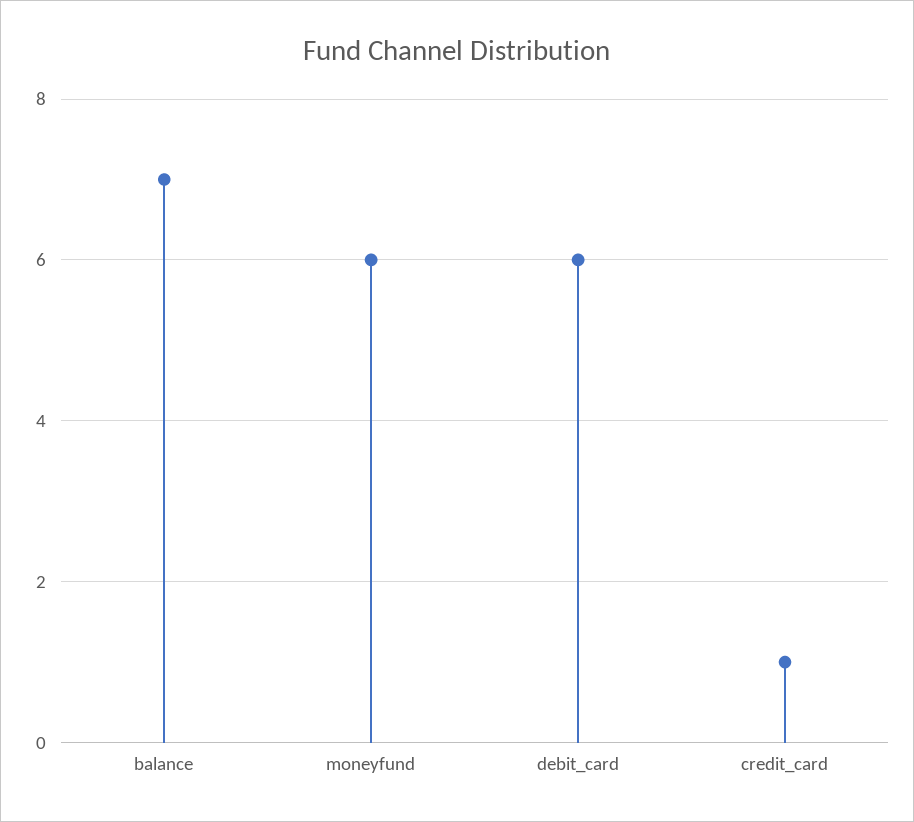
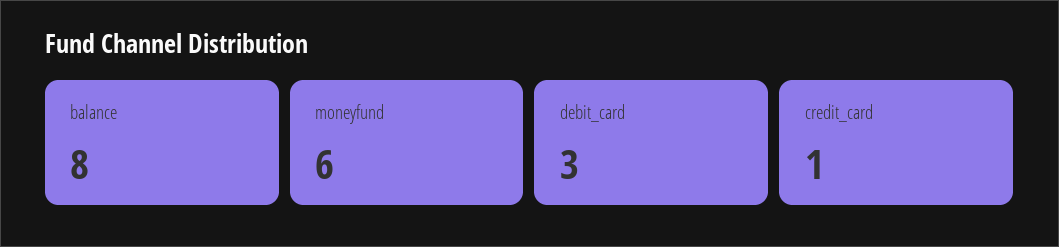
balance: 7 -> 8
debit_card: 6 -> 3

